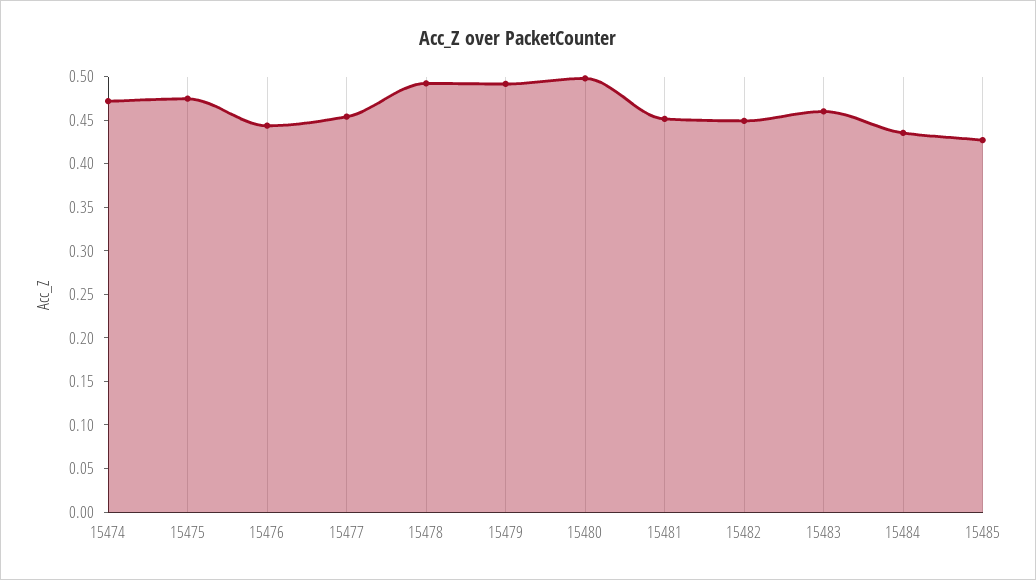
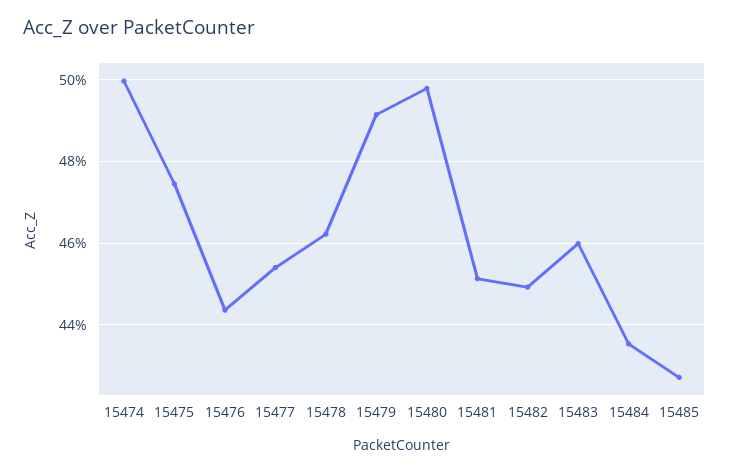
15474: 0.47 -> 0.5
15478: 0.49 -> 0.462

